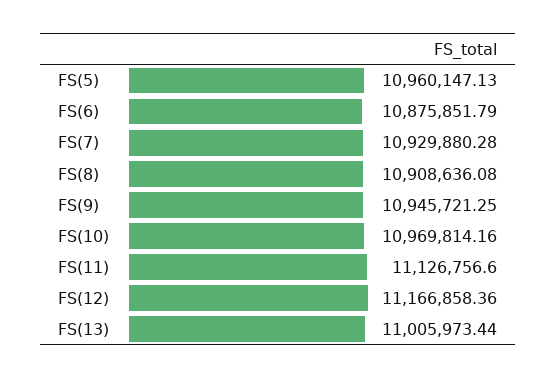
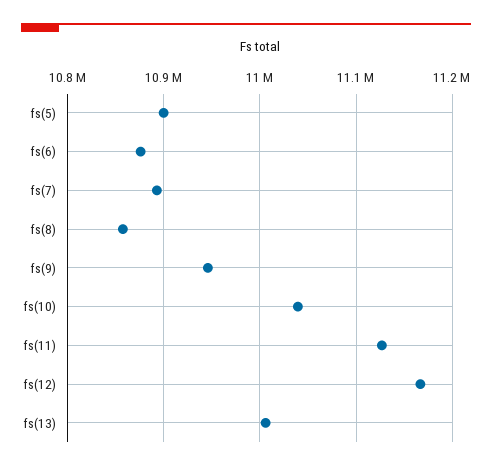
FS(5): 10960147.13 -> 10900000
FS(7): 10929880.28 -> 10890000
FS(8): 10908636.08 -> 10860000
FS(10): 10969814.16 -> 11040000

